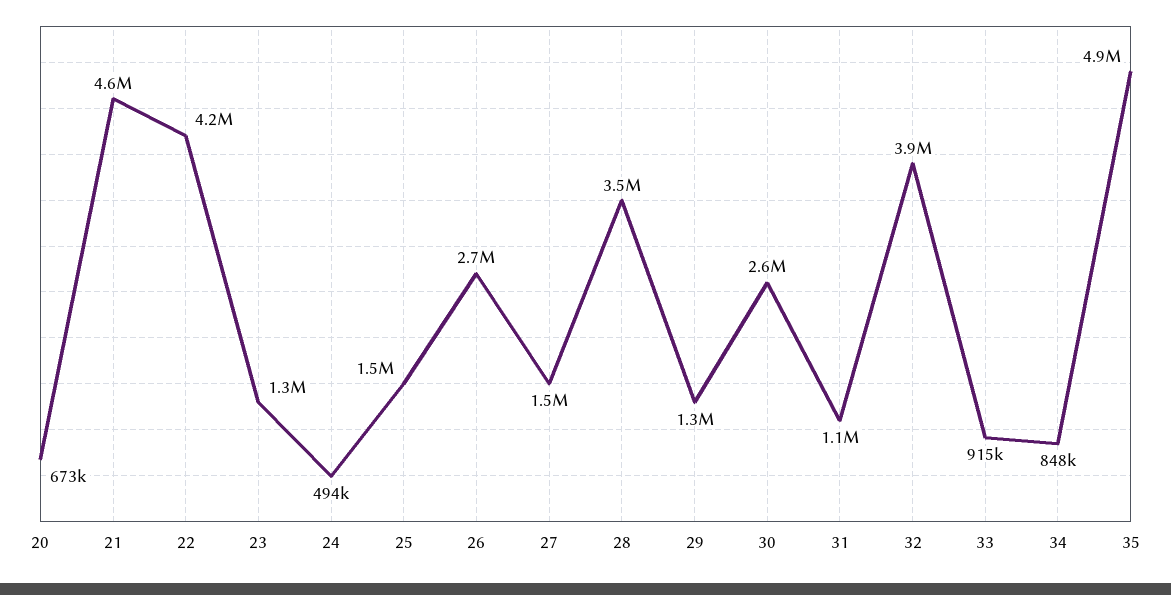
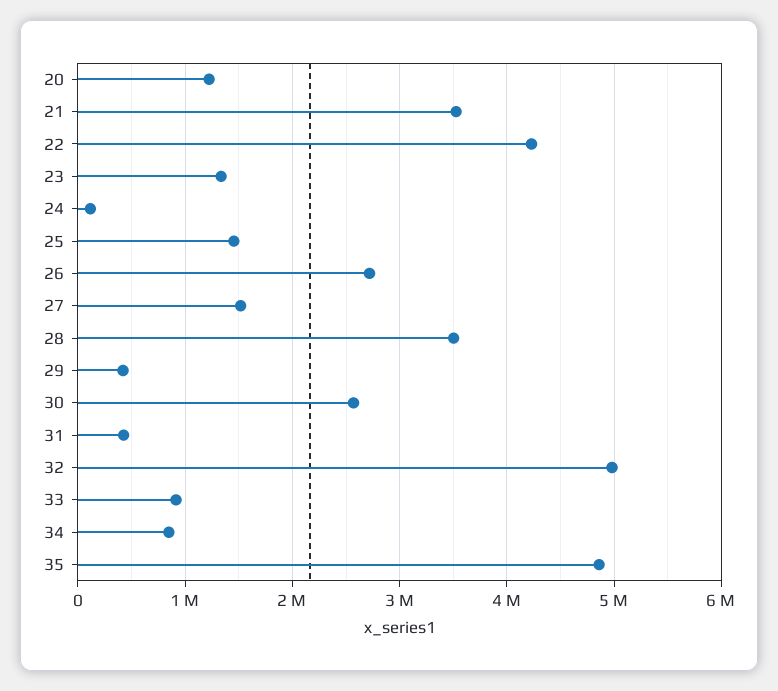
20: 673000 -> 1200000
21: 4600000 -> 3500000
24: 494000 -> 100000
29: 1300000 -> 400000
31: 1100000 -> 400000
32: 3900000 -> 5000000

